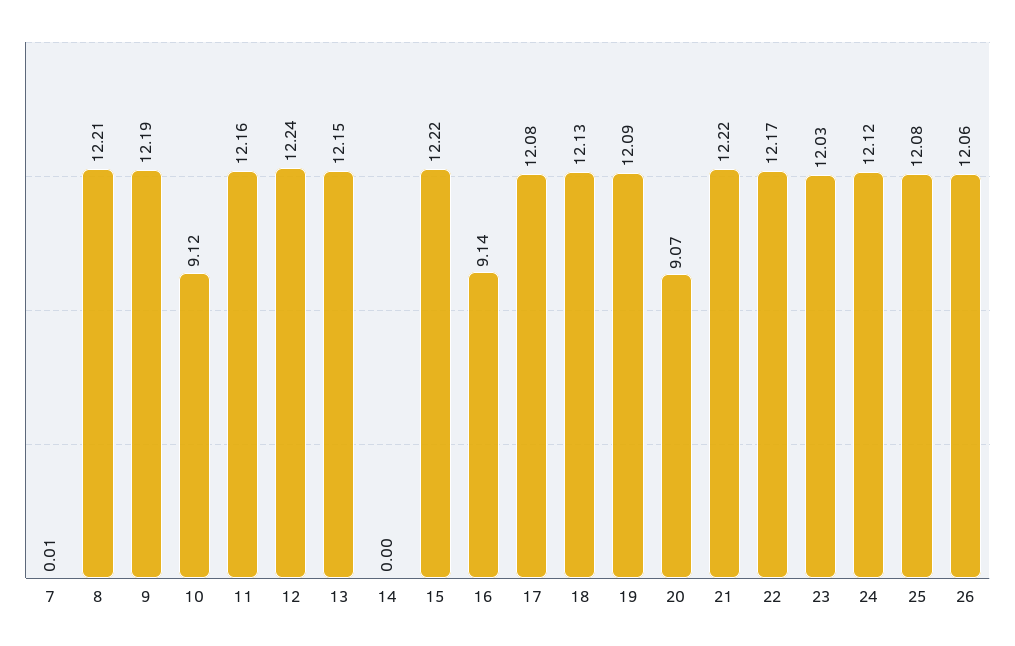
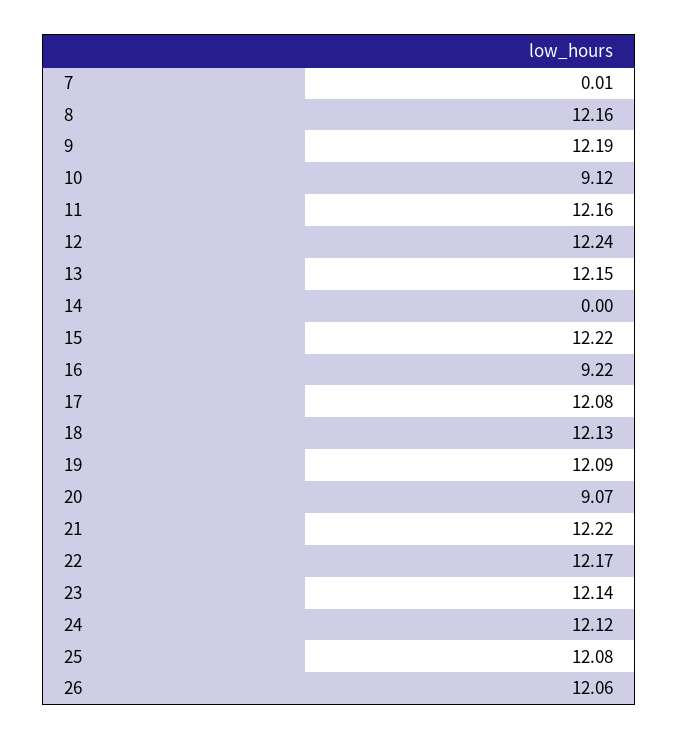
8: 12.21 -> 12.16
16: 9.14 -> 9.22
23: 12.03 -> 12.14

